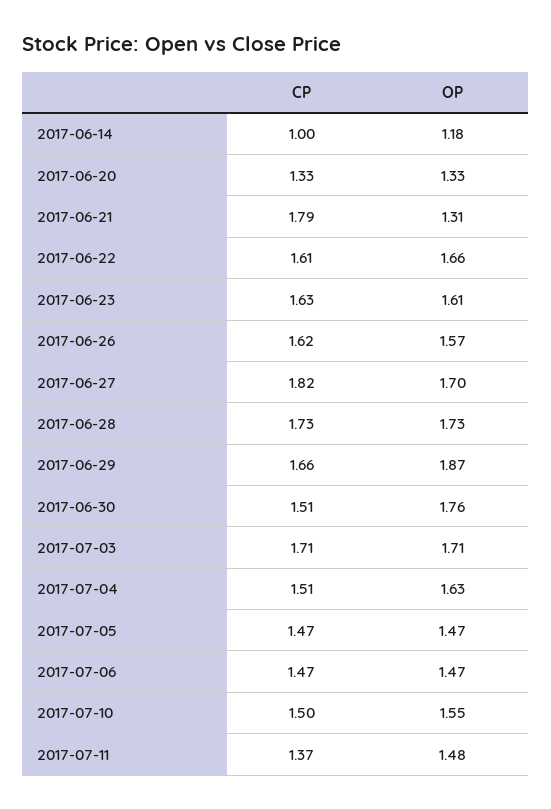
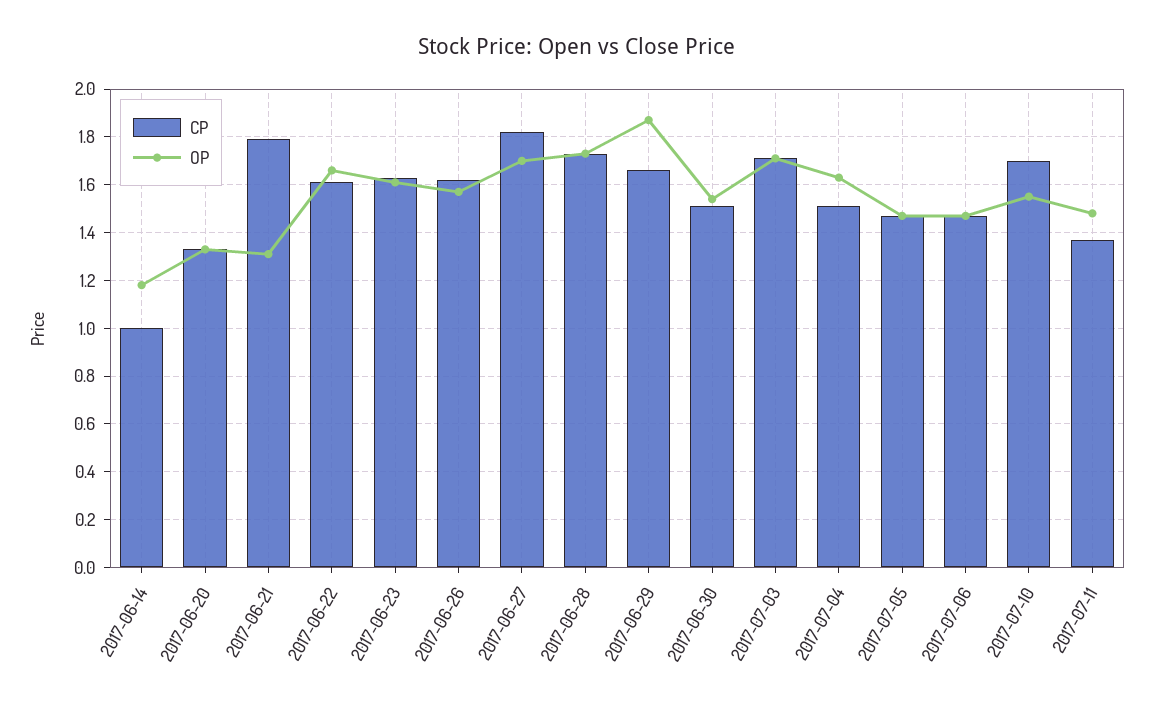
OP, 2017-06-30: 1.76 -> 1.55
CP, 2017-07-10: 1.5 -> 1.7

